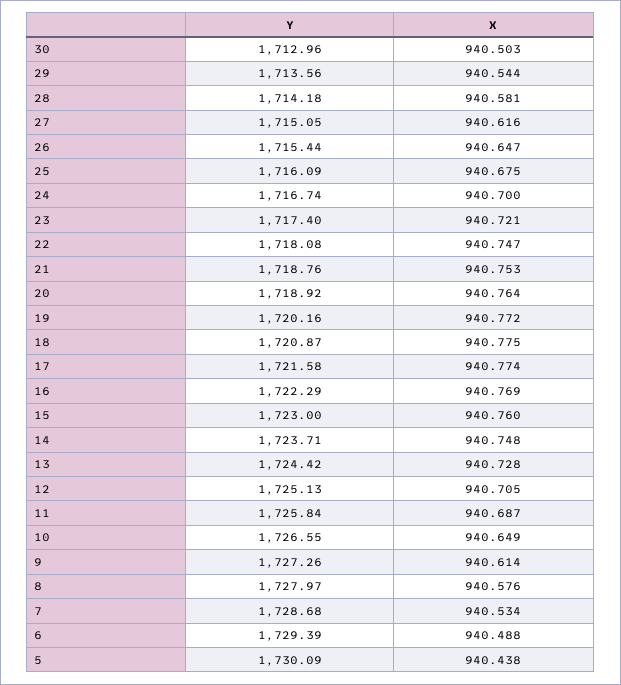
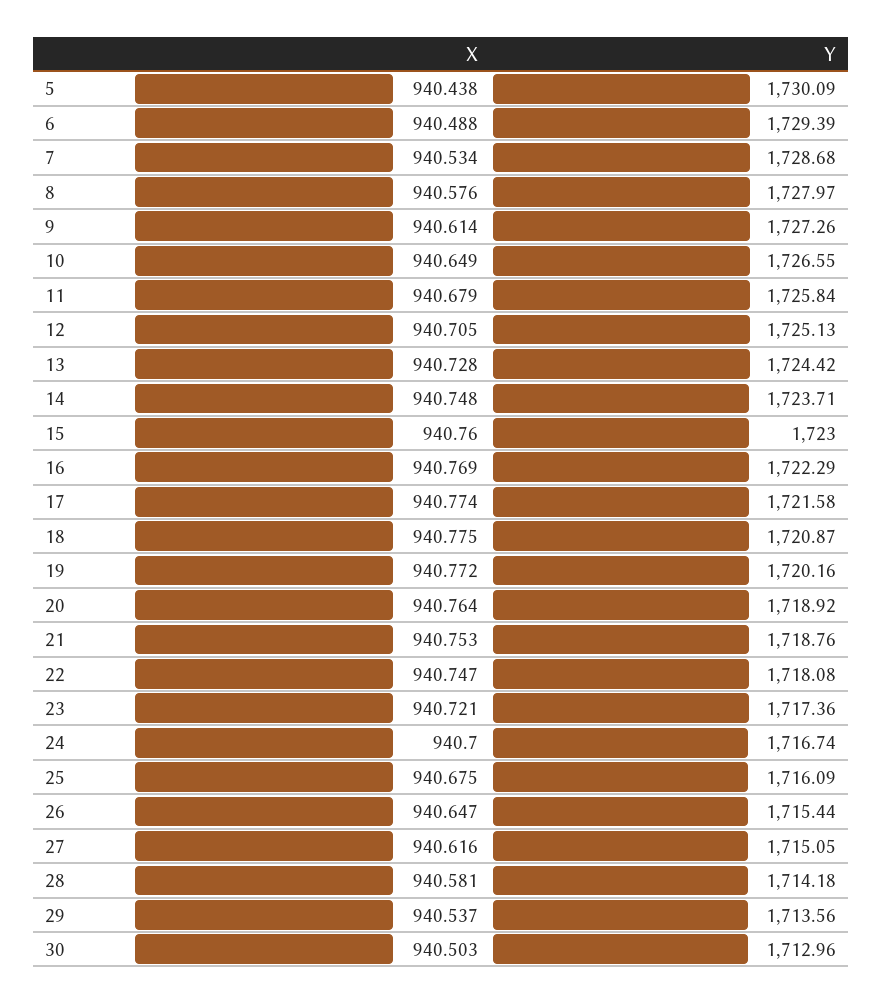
X, 29: 940.544 -> 940.537
Y, 23: 1717.4 -> 1717.36
X, 11: 940.687 -> 940.679

